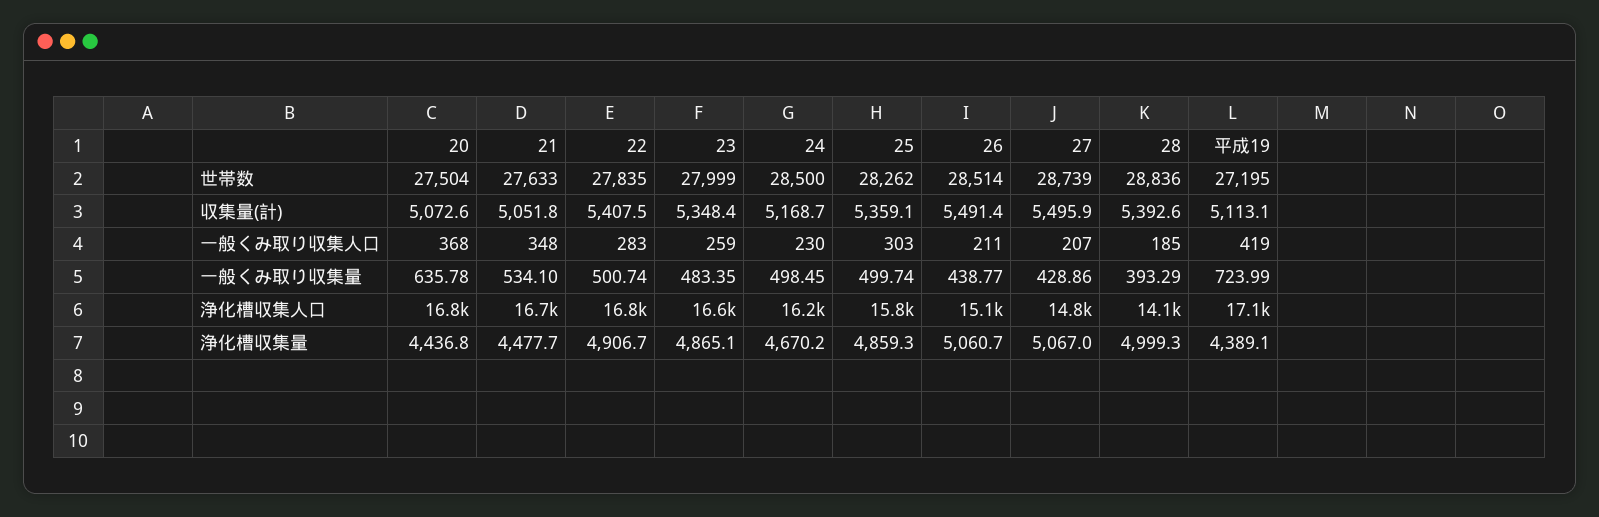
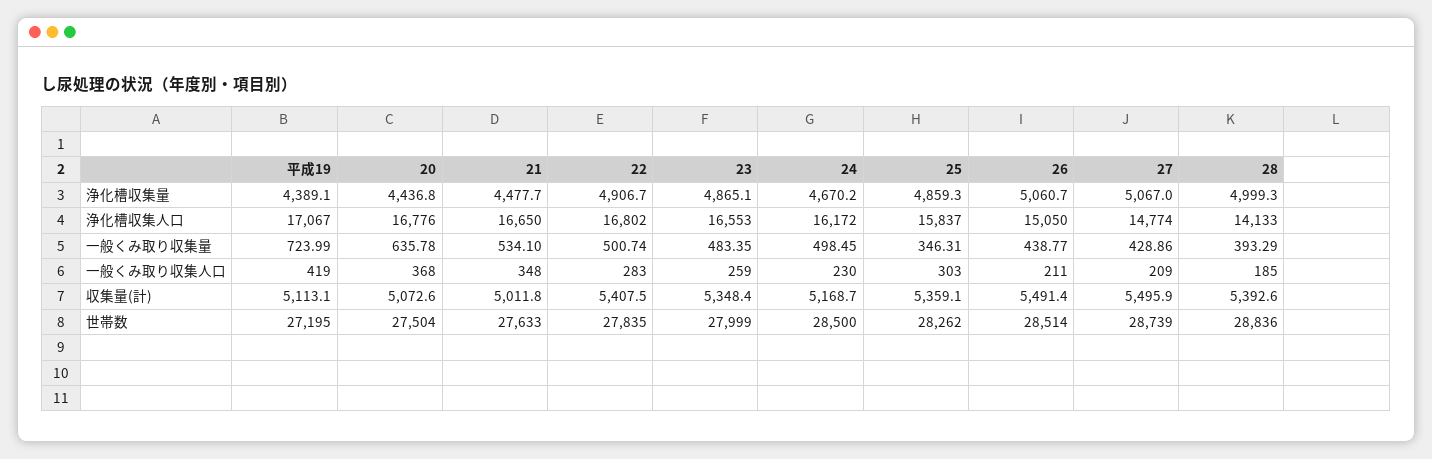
21, 収集量(計): 5051.8 -> 5011.8
27, 一般くみ取り収集人口: 207 -> 209
25, 一般くみ取り収集量: 499.74 -> 346.31

